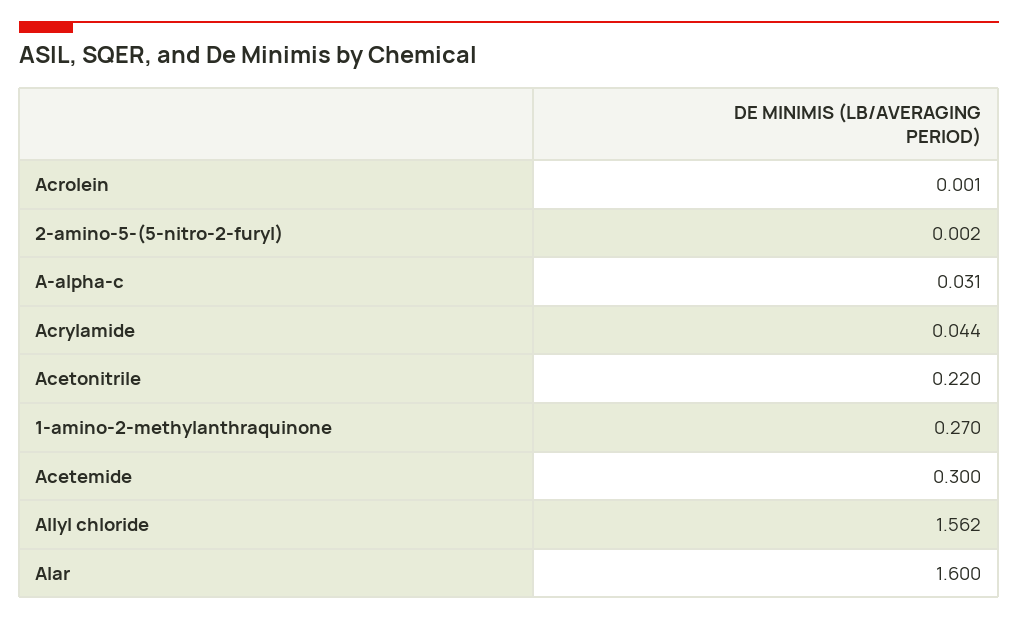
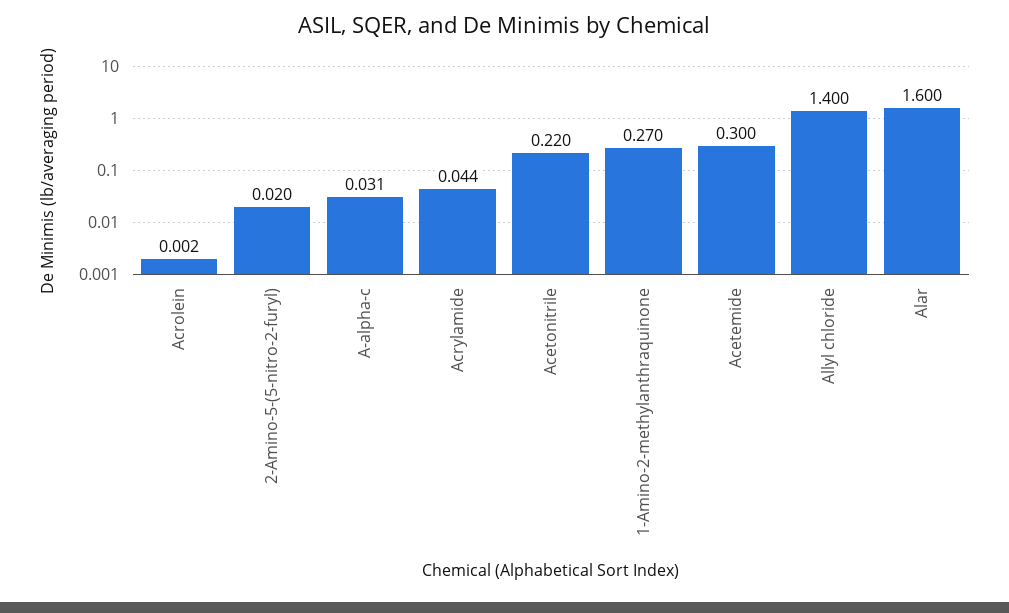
Acrolein: 0.001 -> 0.002
2-amino-5-(5-nitro-2-furyl): 0.002 -> 0.02
Allyl chloride: 1.562 -> 1.4

